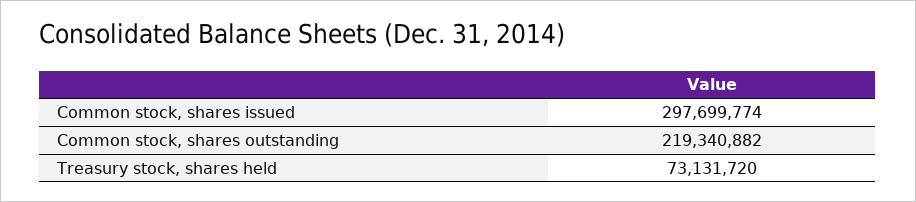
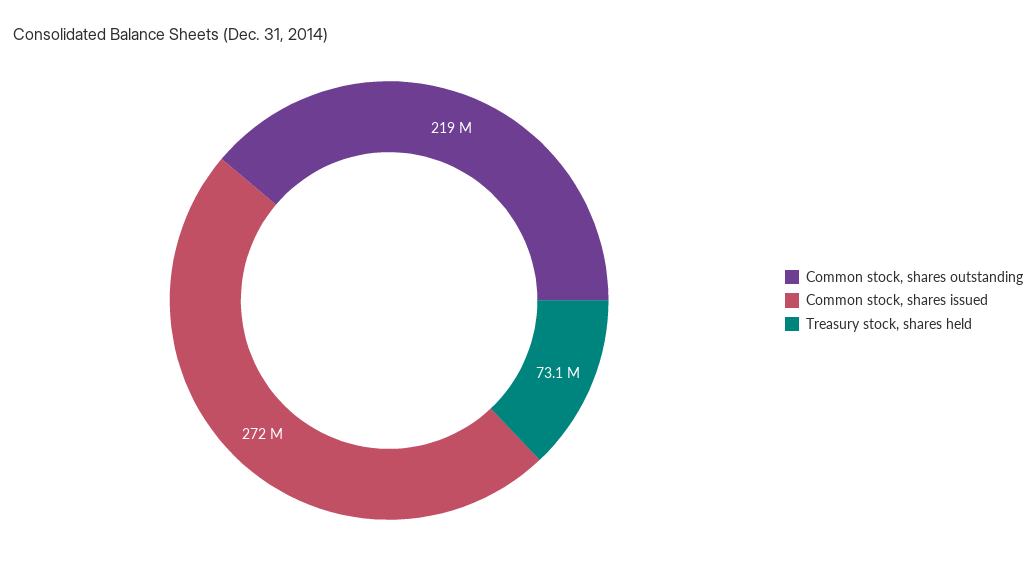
Common stock, shares issued: 297699774 -> 272000000

